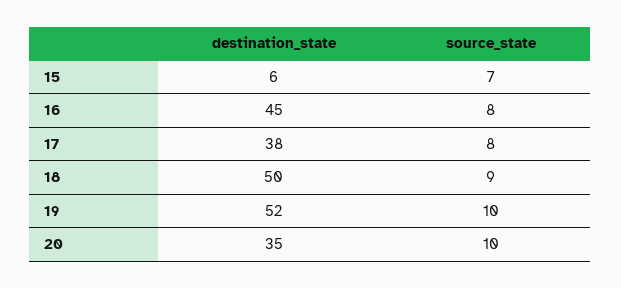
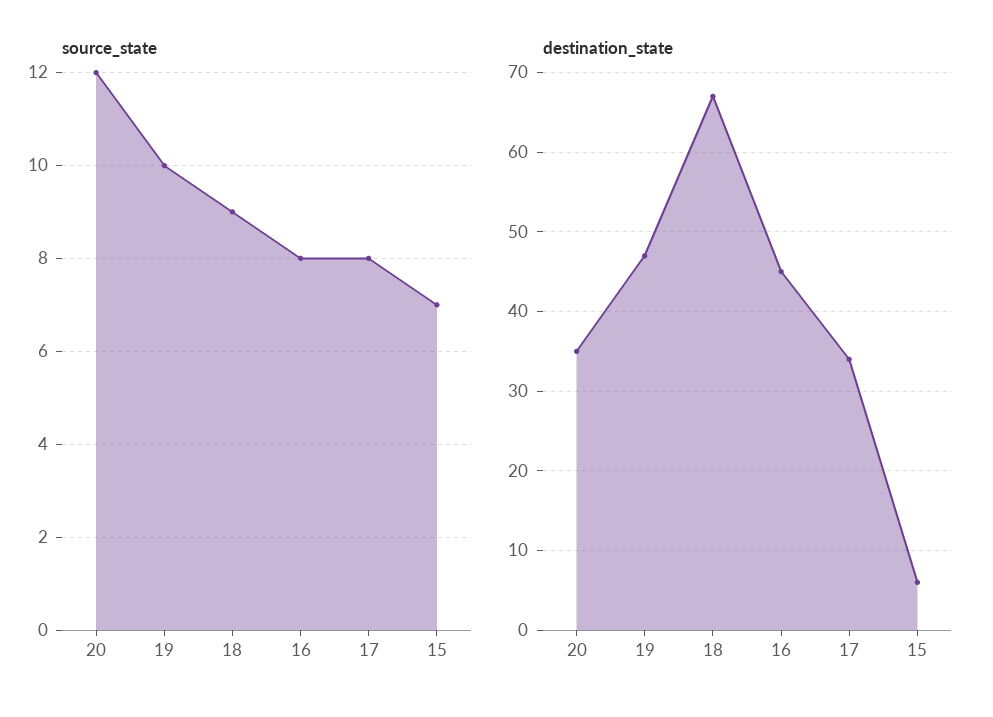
destination_state, 17: 38 -> 34
destination_state, 18: 50 -> 67
destination_state, 19: 52 -> 47
source_state, 20: 10 -> 12

